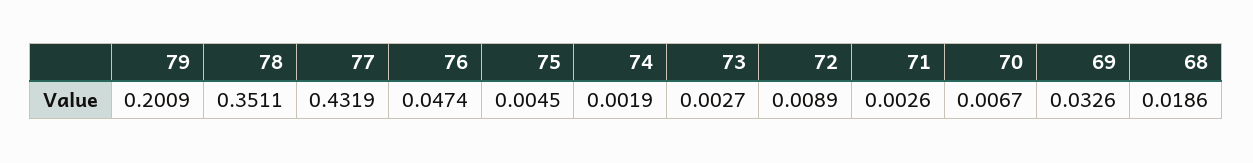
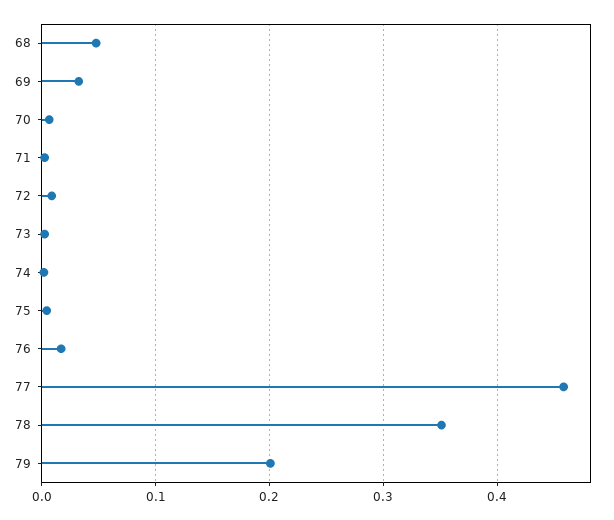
77: 0.4319 -> 0.46
76: 0.0474 -> 0.02
68: 0.0186 -> 0.05

